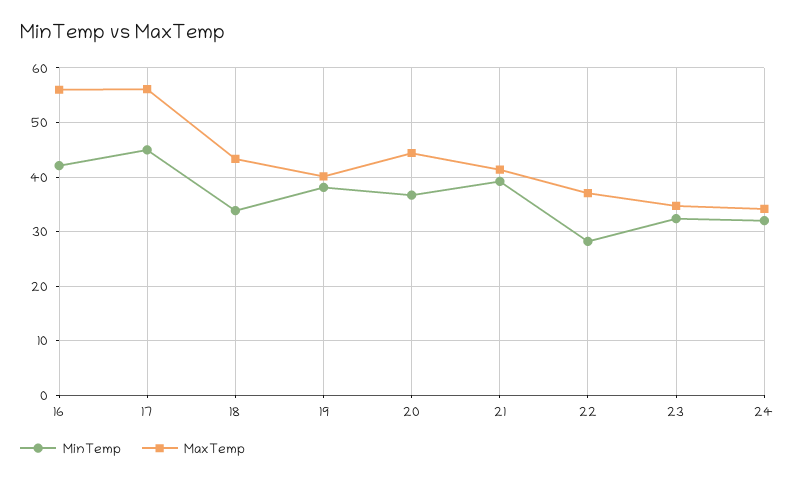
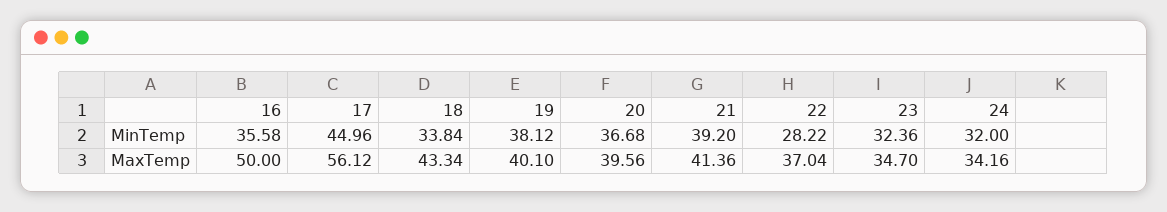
MinTemp, 16: 42 -> 35.58
MaxTemp, 16: 56 -> 50
MaxTemp, 20: 44 -> 39.56

